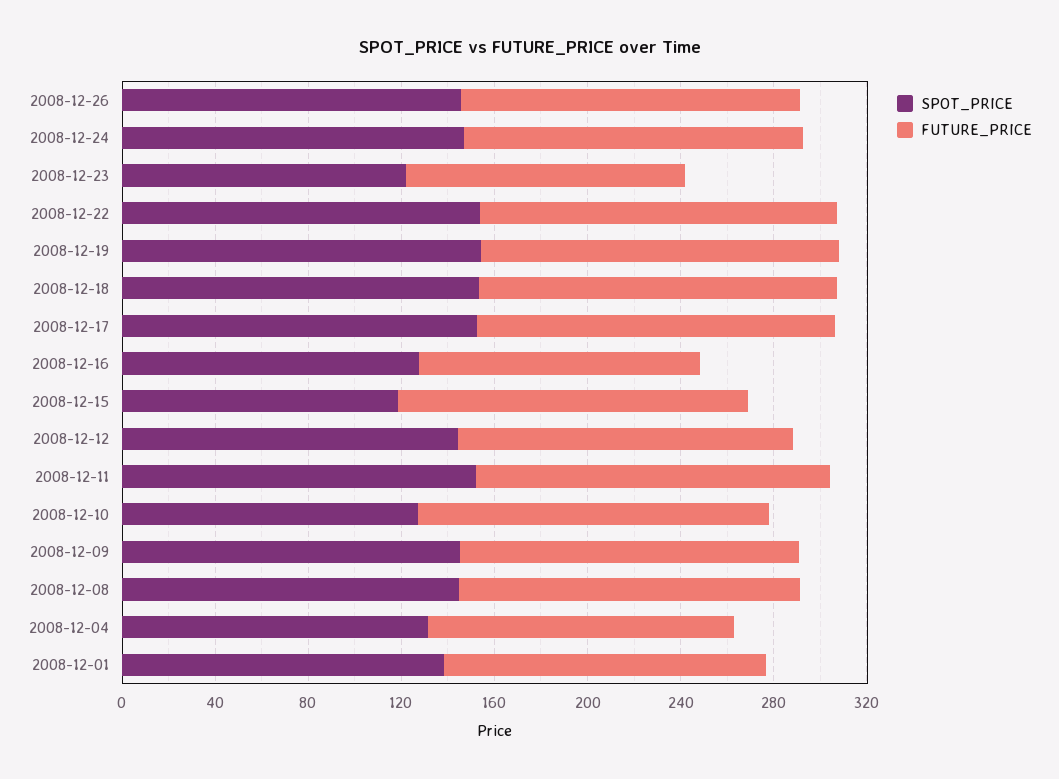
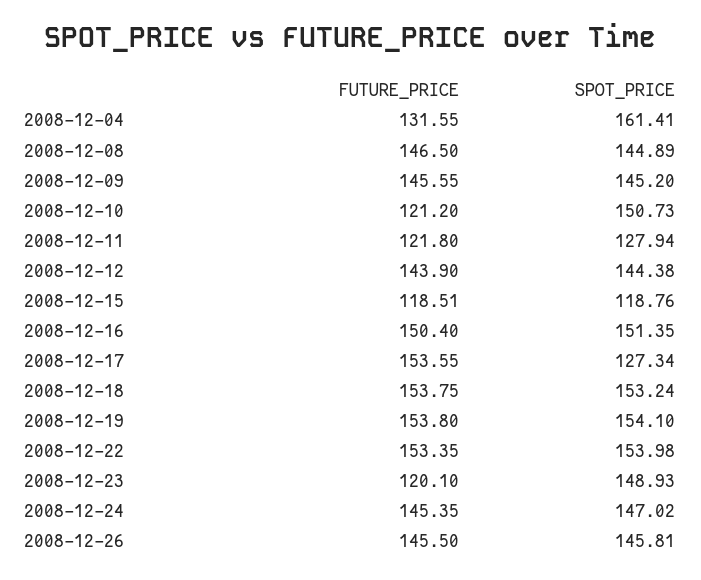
SPOT_PRICE, 2008-12-23: 120 -> 148.93
SPOT_PRICE, 2008-12-17: 150 -> 127.34
SPOT_PRICE, 2008-12-16: 130 -> 151.35
FUTURE_PRICE, 2008-12-16: 120 -> 150.4
FUTURE_PRICE, 2008-12-15: 150 -> 118.51
SPOT_PRICE, 2008-12-11: 150 -> 127.94
FUTURE_PRICE, 2008-12-11: 150 -> 121.8
SPOT_PRICE, 2008-12-10: 130 -> 150.73
FUTURE_PRICE, 2008-12-10: 150 -> 121.2
SPOT_PRICE, 2008-12-04: 130 -> 161.41
SPOT_PRICE, 2008-12-01: 140 -> none
FUTURE_PRICE, 2008-12-01: 140 -> none

